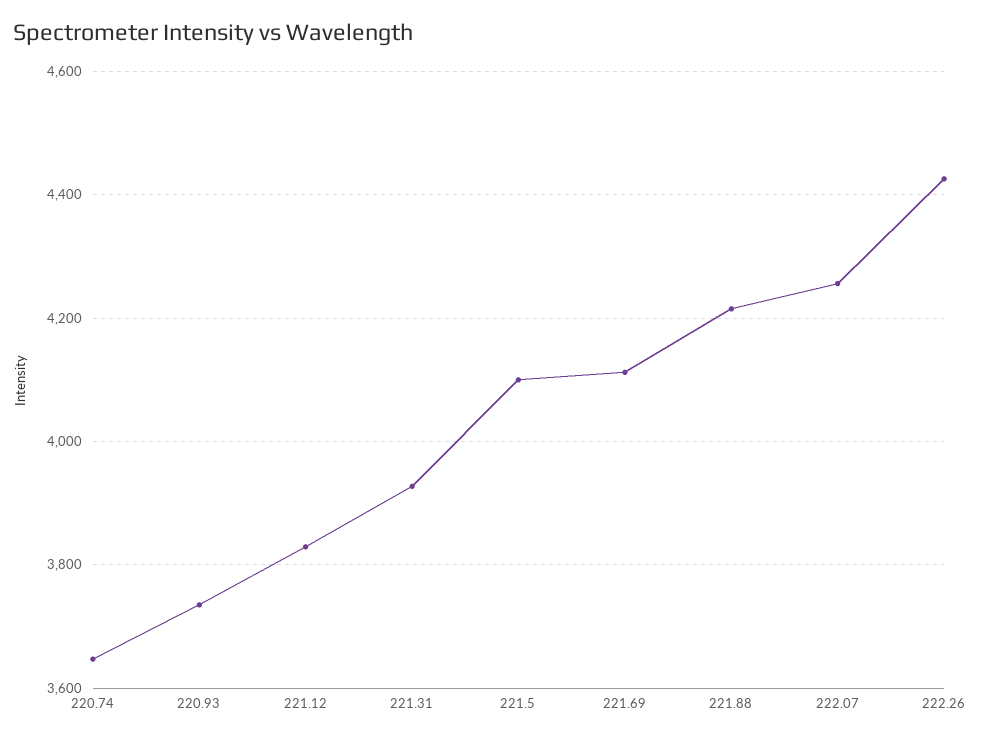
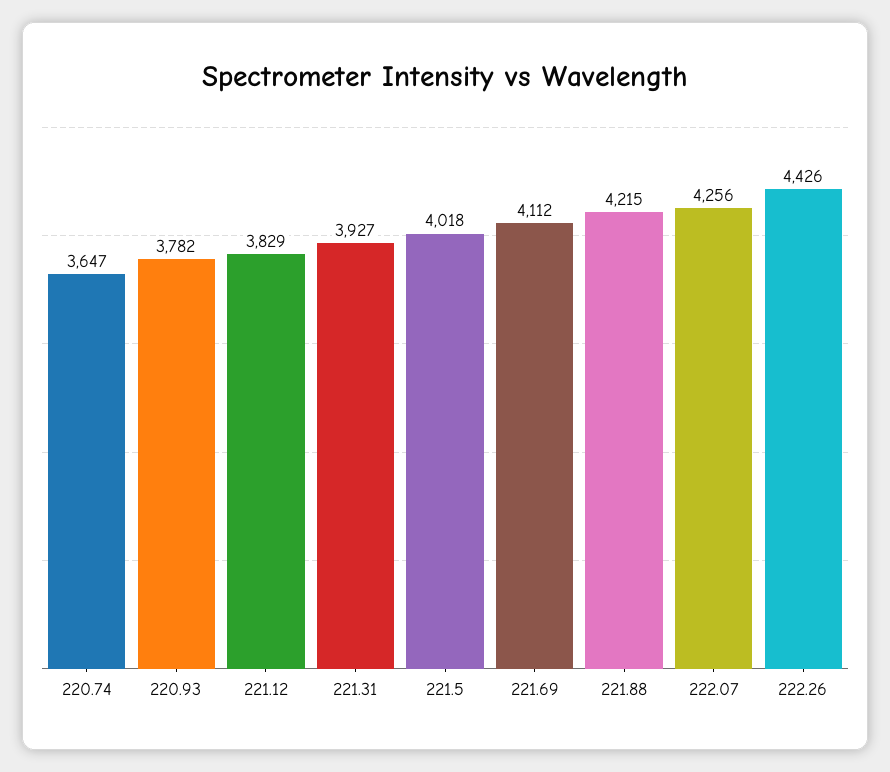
220.93: 3740 -> 3782
221.5: 4100 -> 4018

